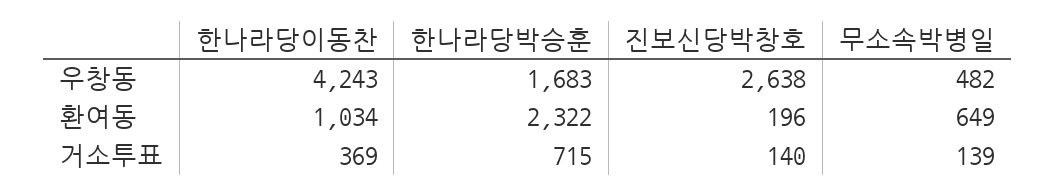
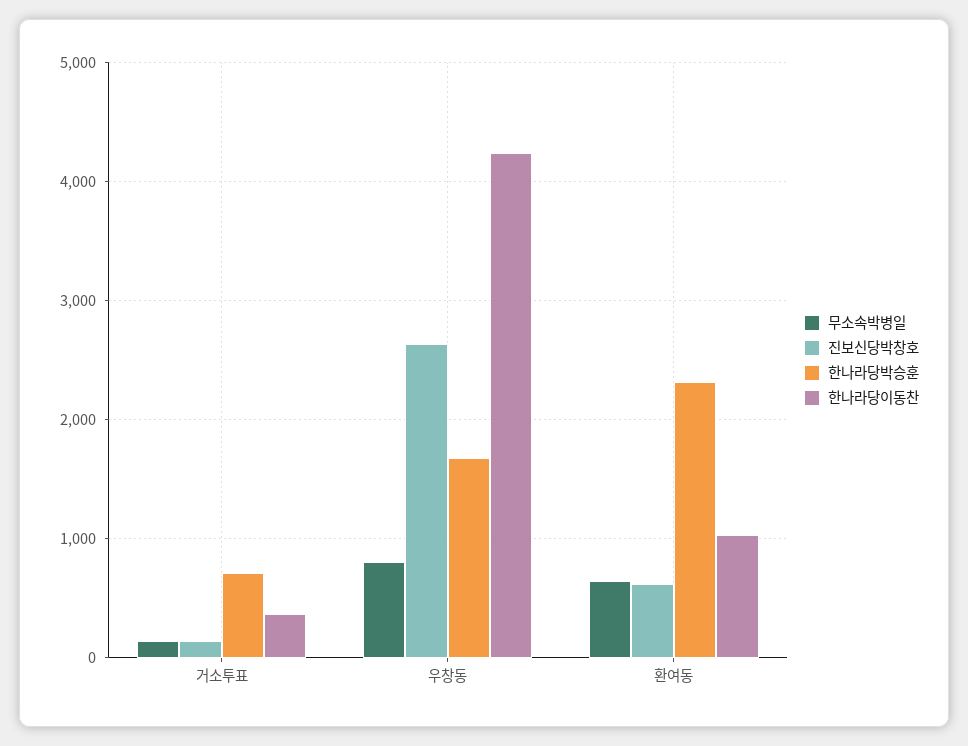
무소속박병일, 우창동: 482 -> 800
진보신당박창호, 환여동: 196 -> 600

